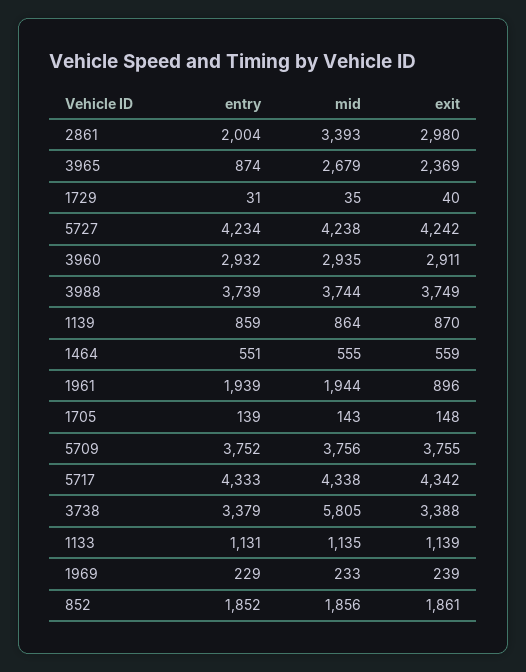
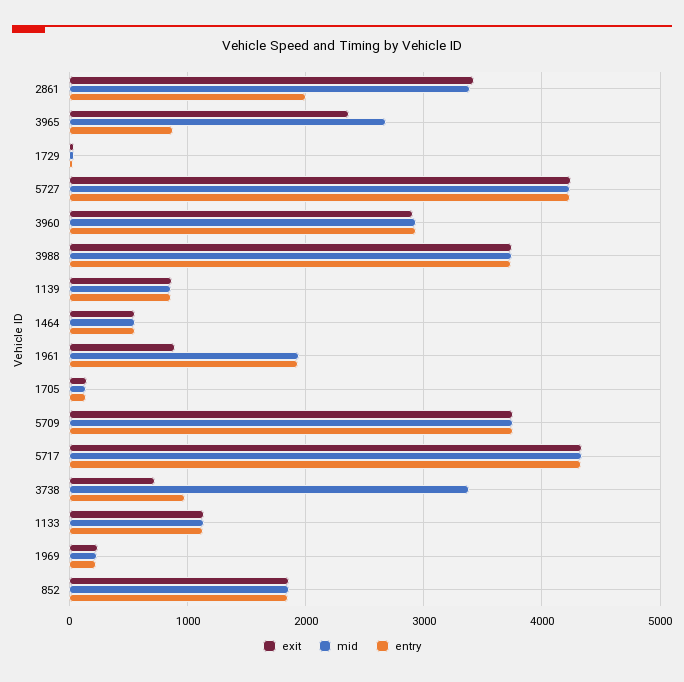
exit, 2861: 2980 -> 3400
entry, 3738: 3379 -> 1000
mid, 3738: 5805 -> 3400
exit, 3738: 3388 -> 700

